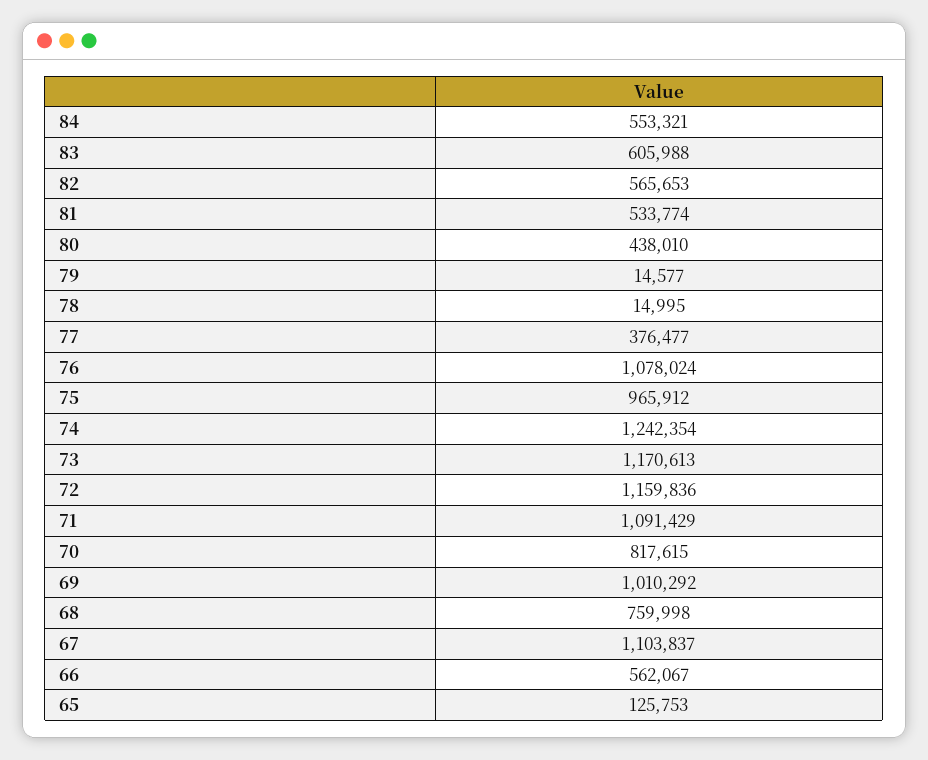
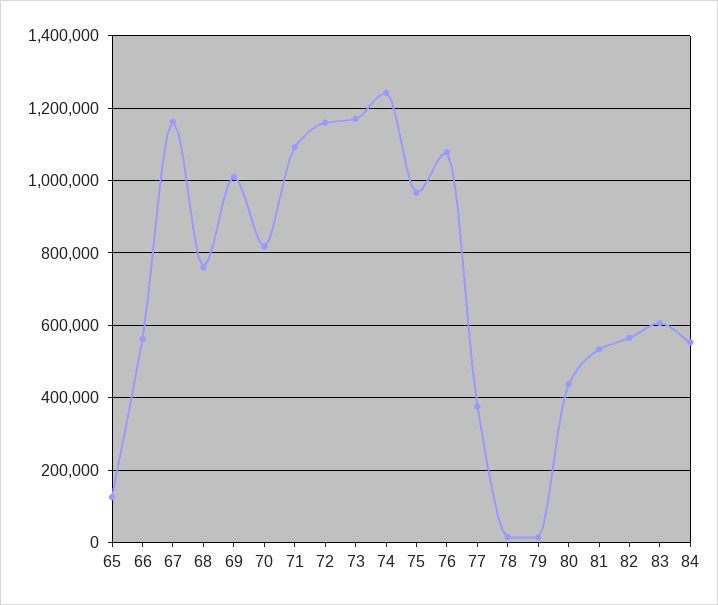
67: 1103837 -> 1160000

